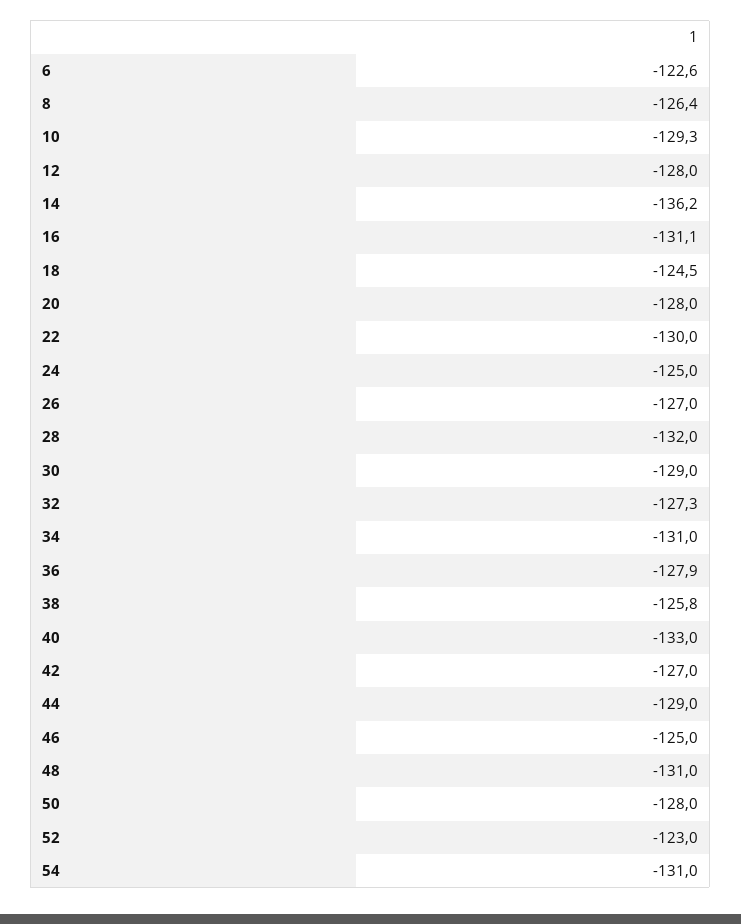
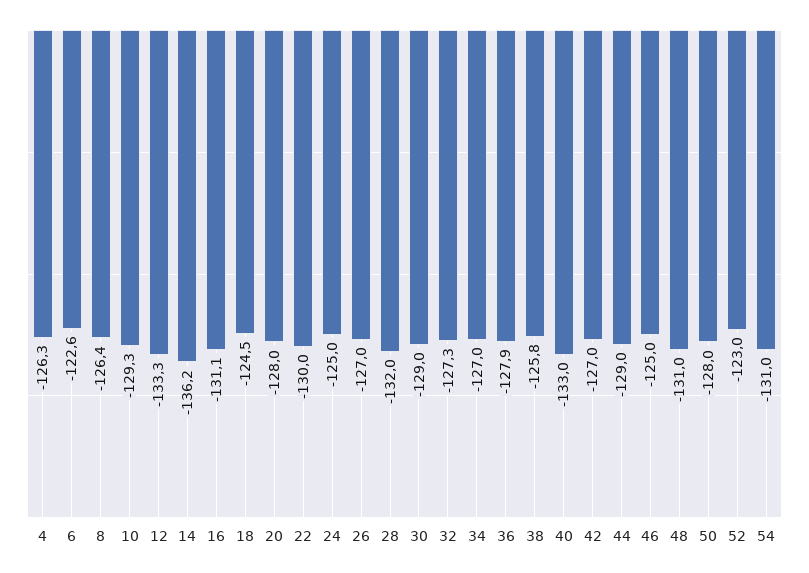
12: -128 -> -133.3
34: -131 -> -127
4: none -> -126.3

